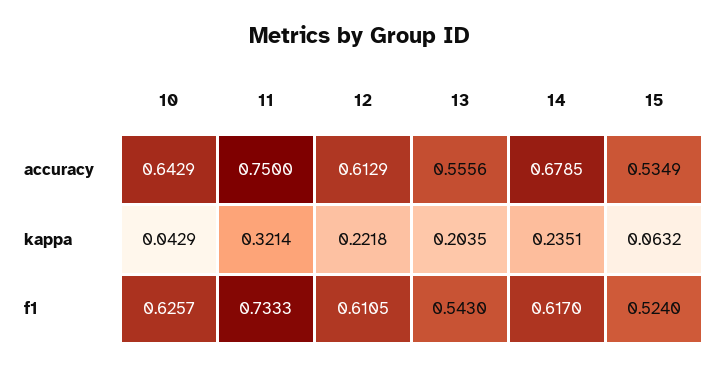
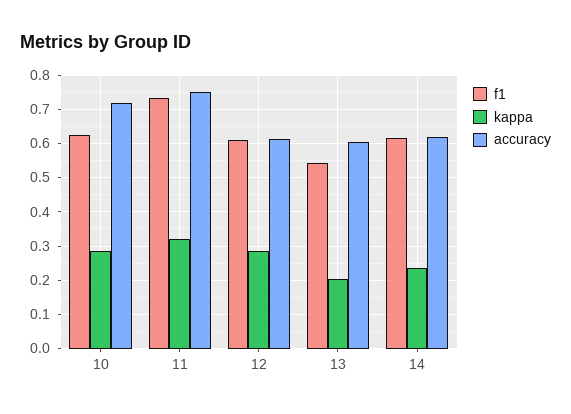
accuracy, 10: 0.6429 -> 0.72
accuracy, 13: 0.5556 -> 0.6
accuracy, 14: 0.6785 -> 0.62
accuracy, 15: 0.5349 -> none
kappa, 10: 0.0429 -> 0.28
kappa, 12: 0.2218 -> 0.28
kappa, 15: 0.0632 -> none
f1, 15: 0.524 -> none

